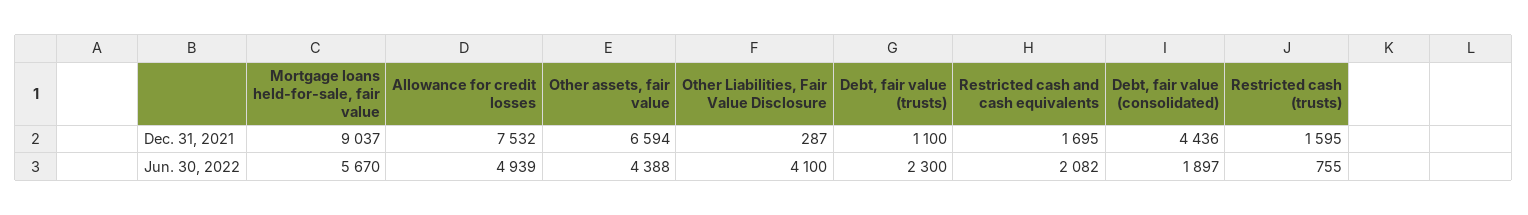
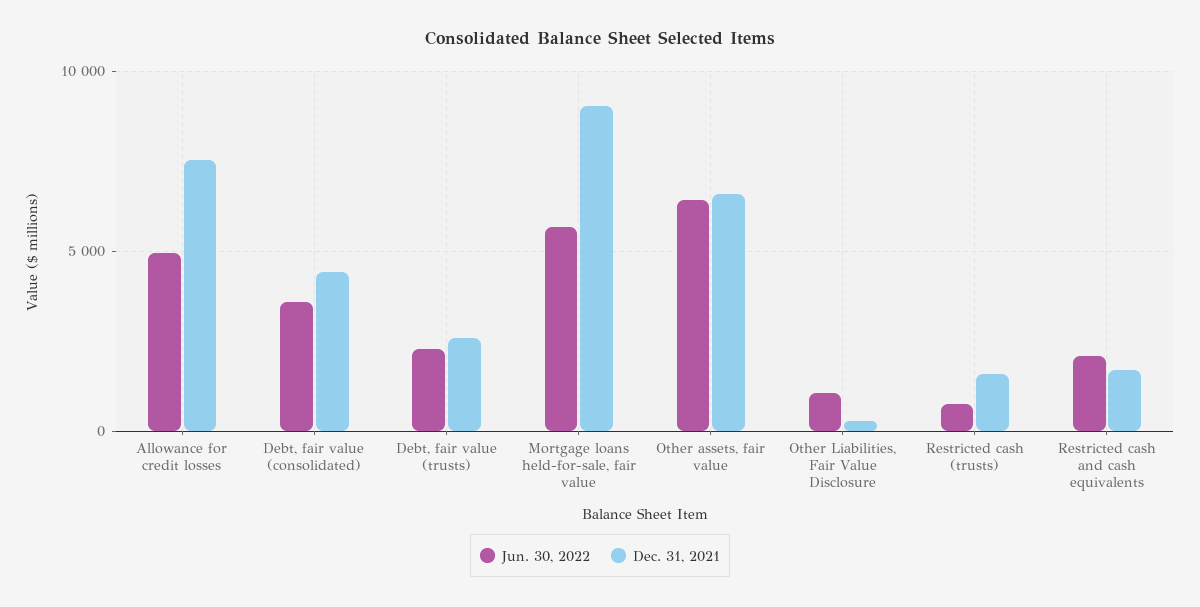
Dec. 31, 2021, Debt, fair value (trusts): 1100 -> 2500
Jun. 30, 2022, Other assets, fair value: 4388 -> 6500
Jun. 30, 2022, Other Liabilities, Fair Value Disclosure: 4100 -> 1000
Jun. 30, 2022, Debt, fair value (consolidated): 1897 -> 3500

